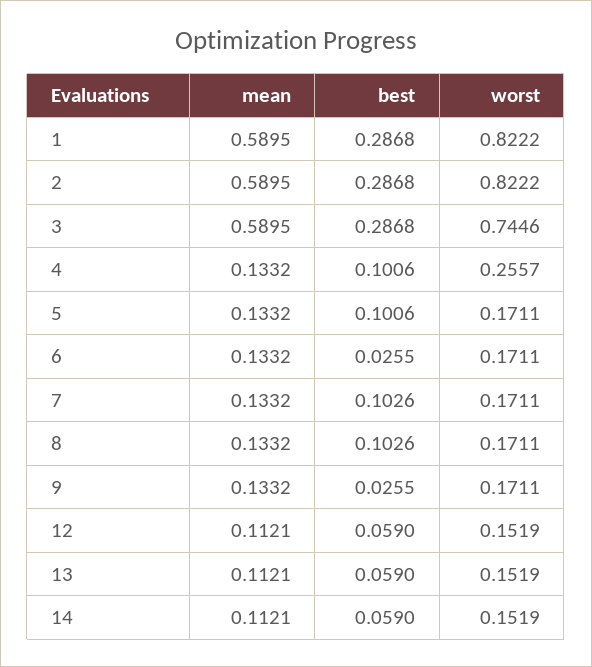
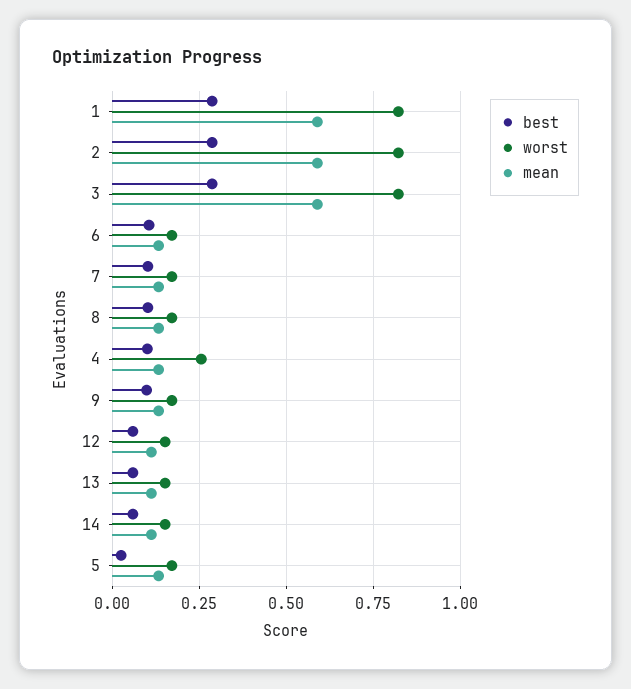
worst, 3: 0.7446 -> 0.825
best, 5: 0.1006 -> 0.025
best, 6: 0.0255 -> 0.1
best, 9: 0.0255 -> 0.1

